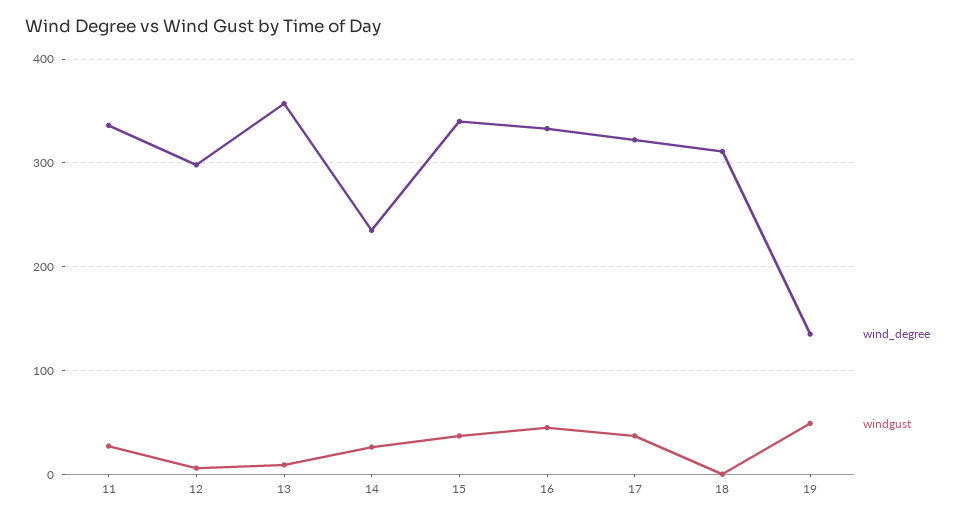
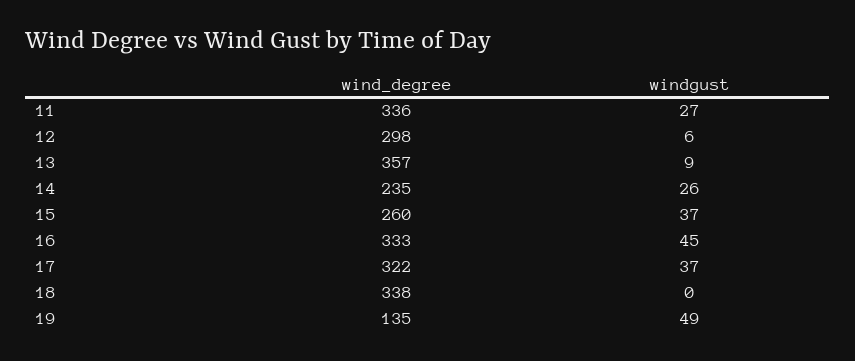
wind_degree, 15: 340 -> 260
wind_degree, 18: 310 -> 338

